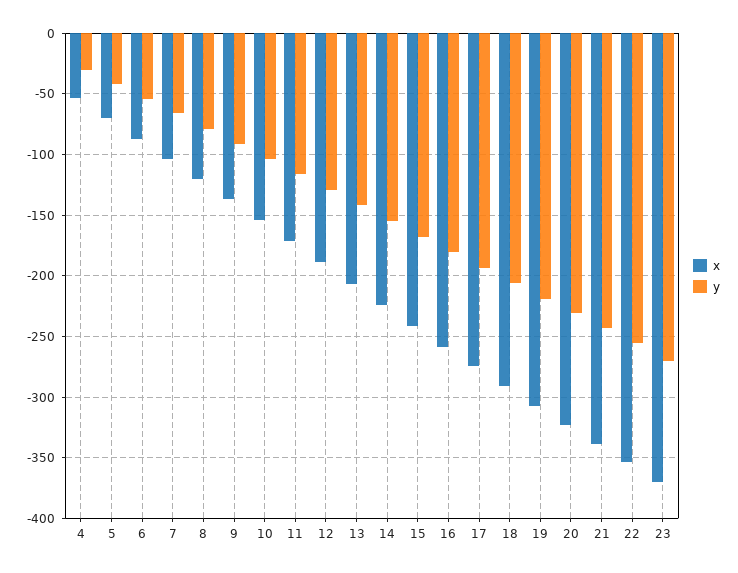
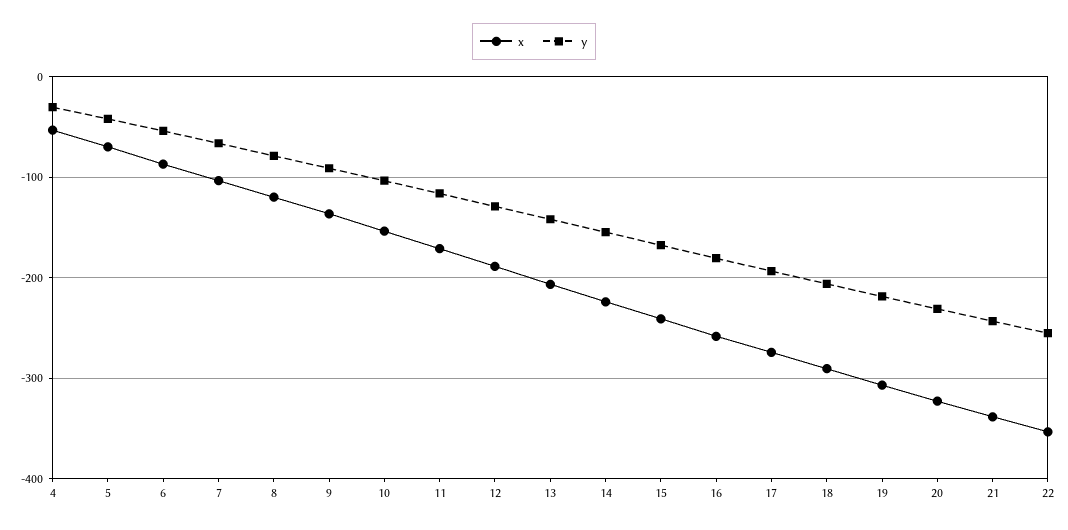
x, 23: -370 -> none
y, 23: -270 -> none

